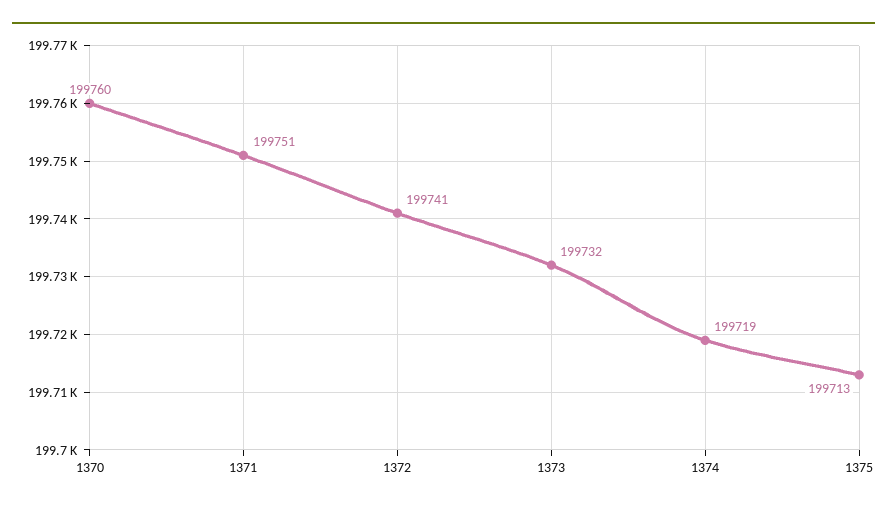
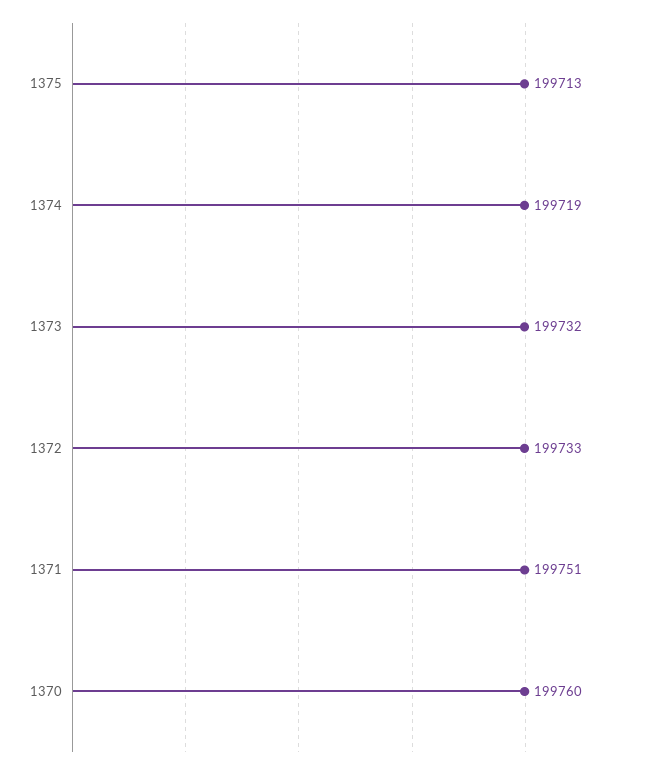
1372: 199741 -> 199733

